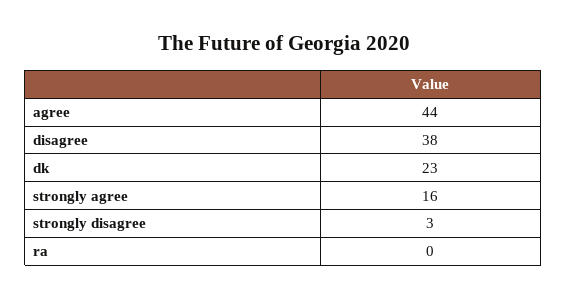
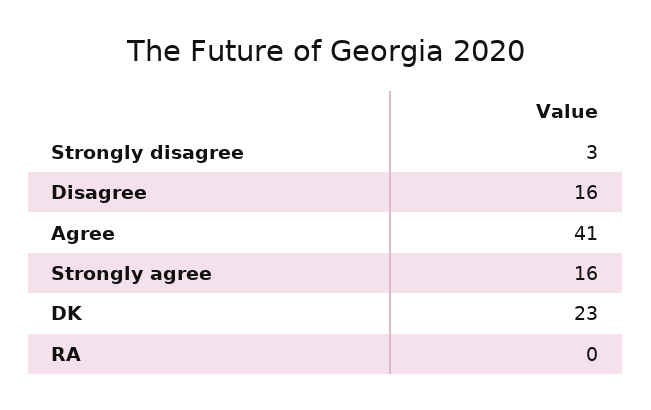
agree: 44 -> 41
disagree: 38 -> 16

